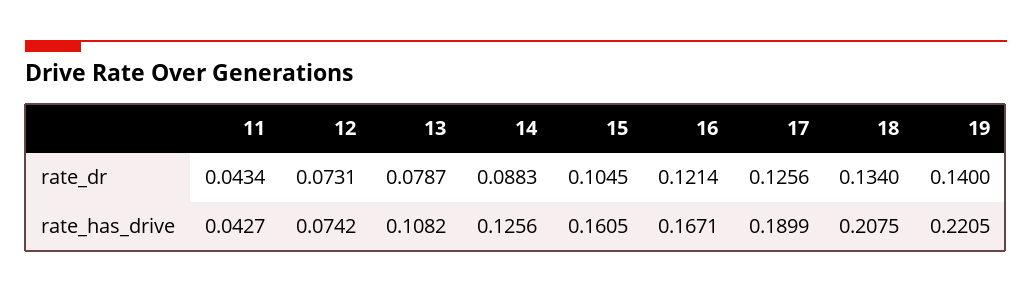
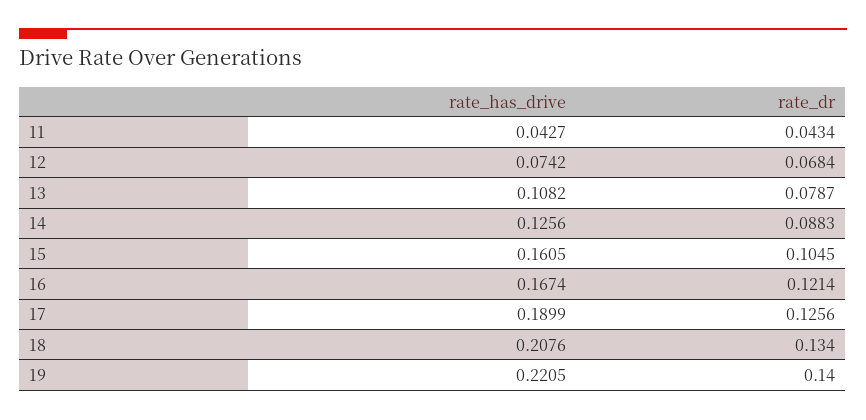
12, rate_dr: 0.0731 -> 0.0684
16, rate_has_drive: 0.1671 -> 0.1674
18, rate_has_drive: 0.2075 -> 0.2076

